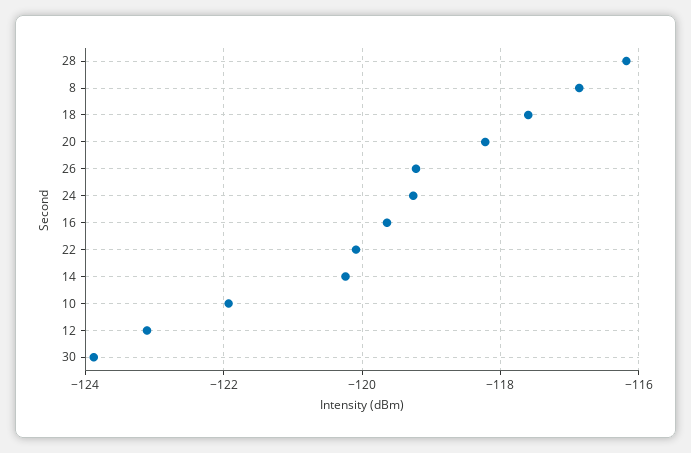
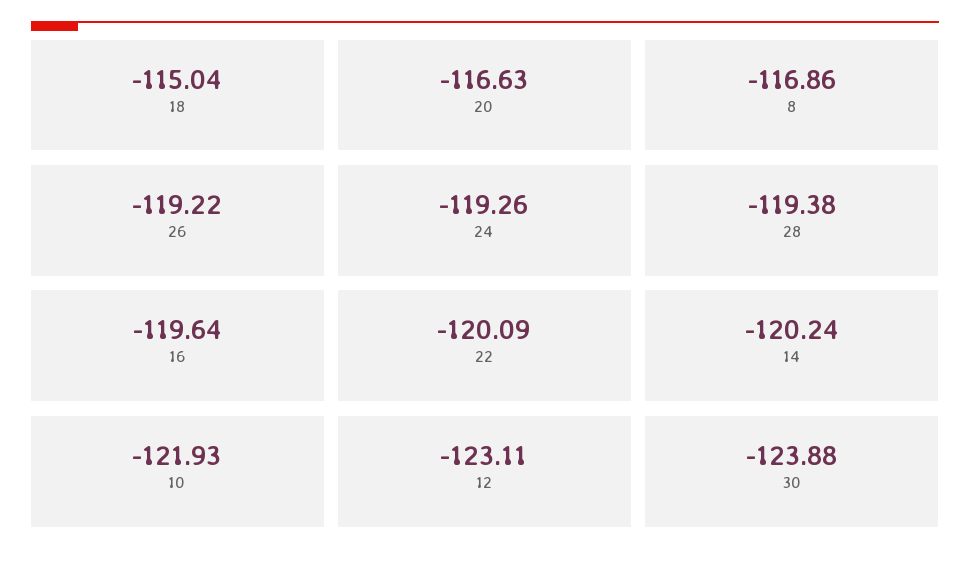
28: -116.2 -> -119.38
18: -117.6 -> -115.04
20: -118.2 -> -116.63

